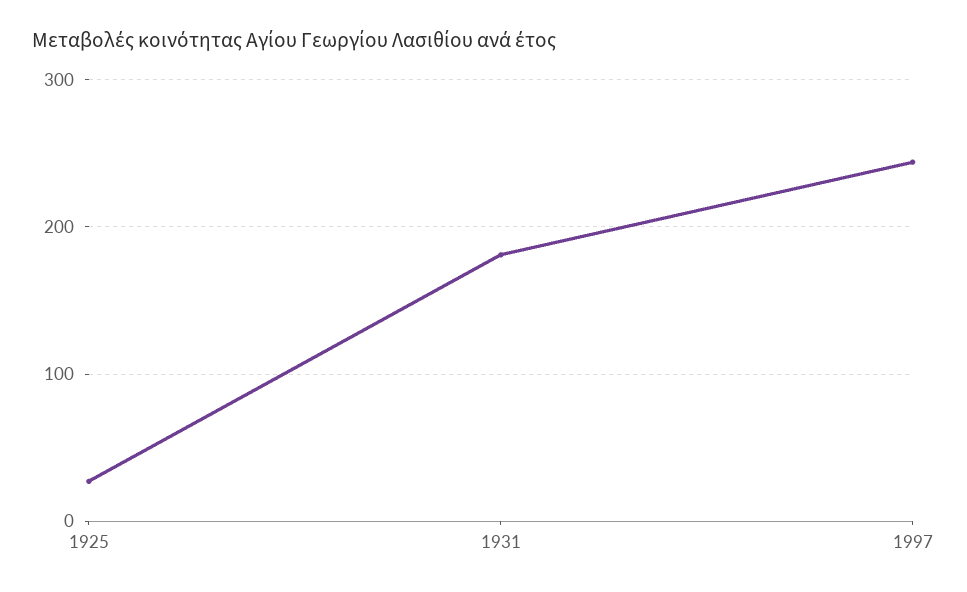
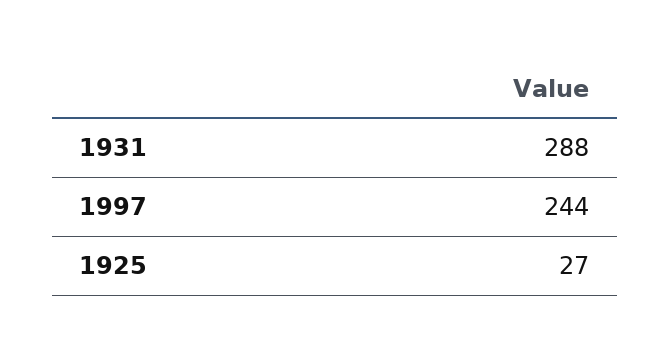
1931: 180 -> 288

